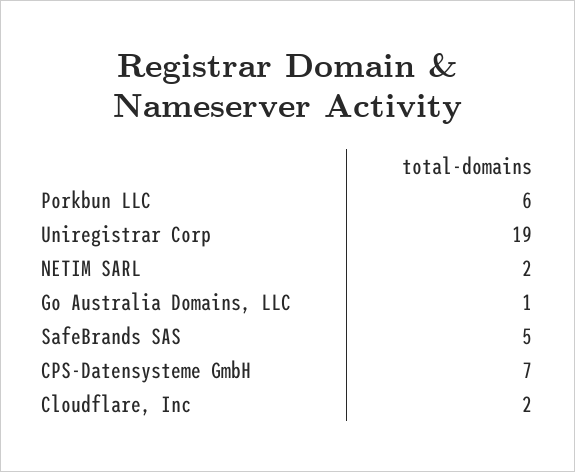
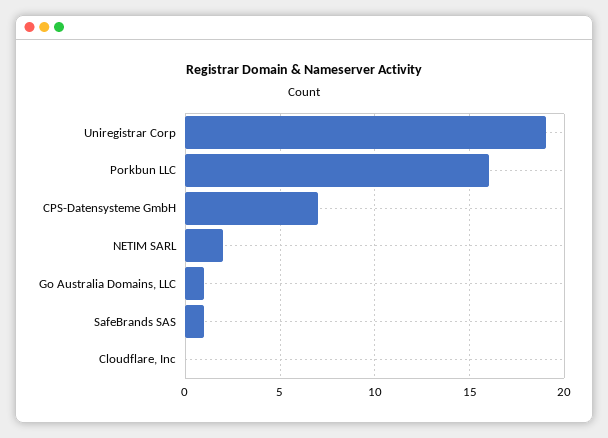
Porkbun LLC: 6 -> 16
SafeBrands SAS: 5 -> 1
Cloudflare, Inc: 2 -> 0

